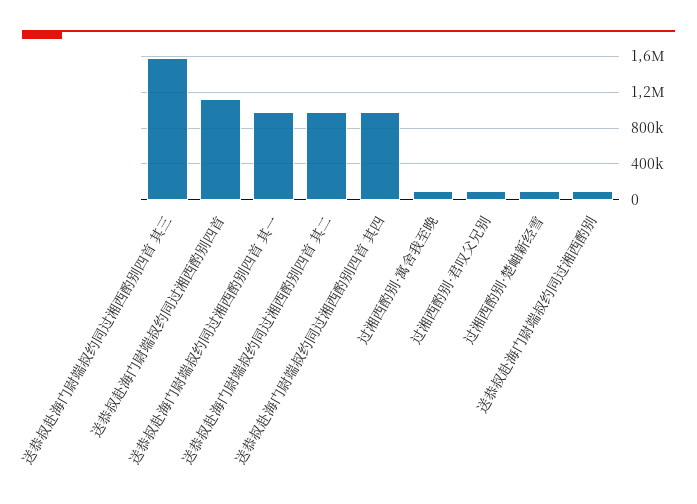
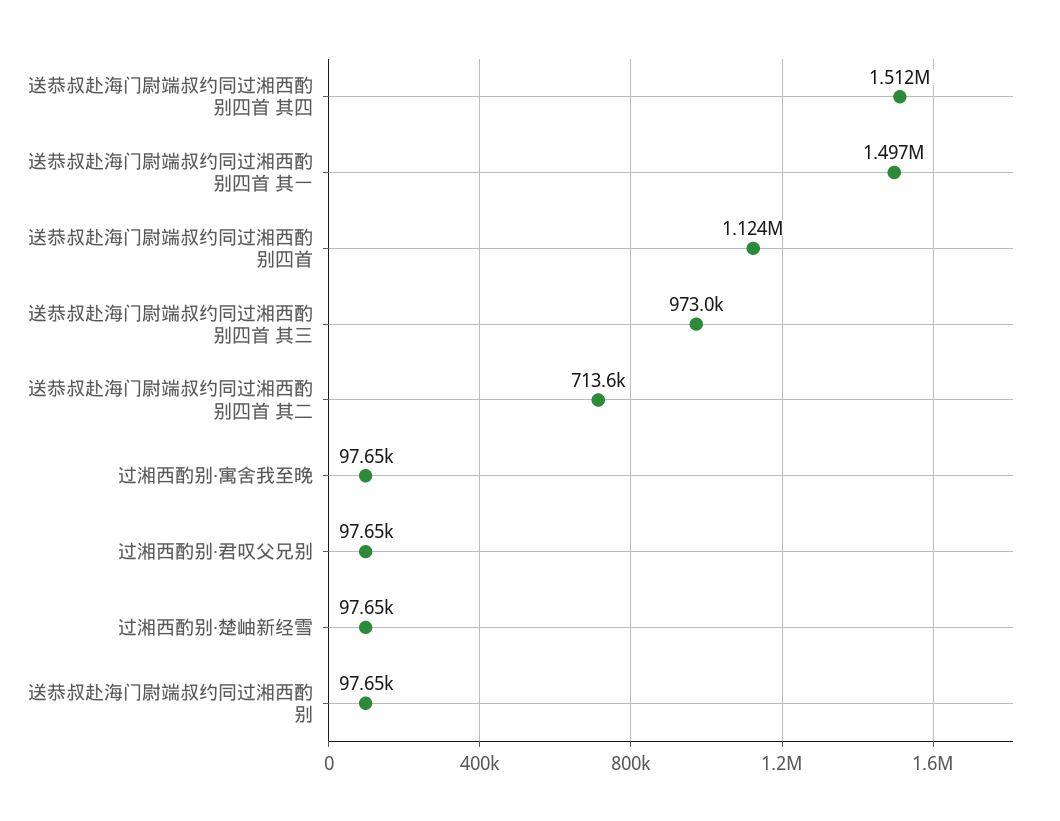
送恭叔赴海门尉端叔约同过湘西酌别四首 其三: 1600000 -> 973000
送恭叔赴海门尉端叔约同过湘西酌别四首 其一: 1000000 -> 1497000
送恭叔赴海门尉端叔约同过湘西酌别四首 其二: 1000000 -> 713600
送恭叔赴海门尉端叔约同过湘西酌别四首 其四: 1000000 -> 1512000

